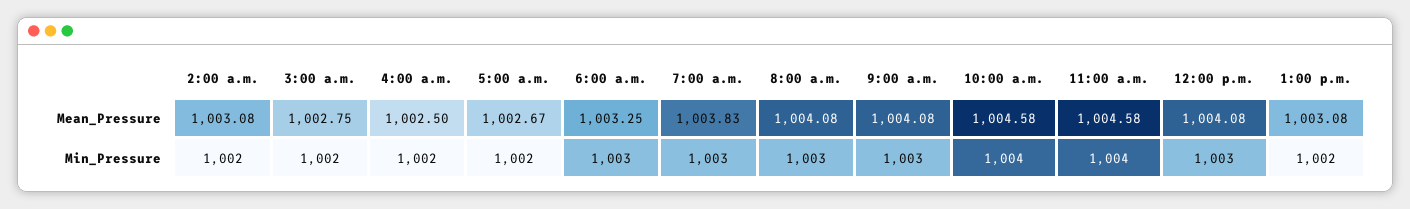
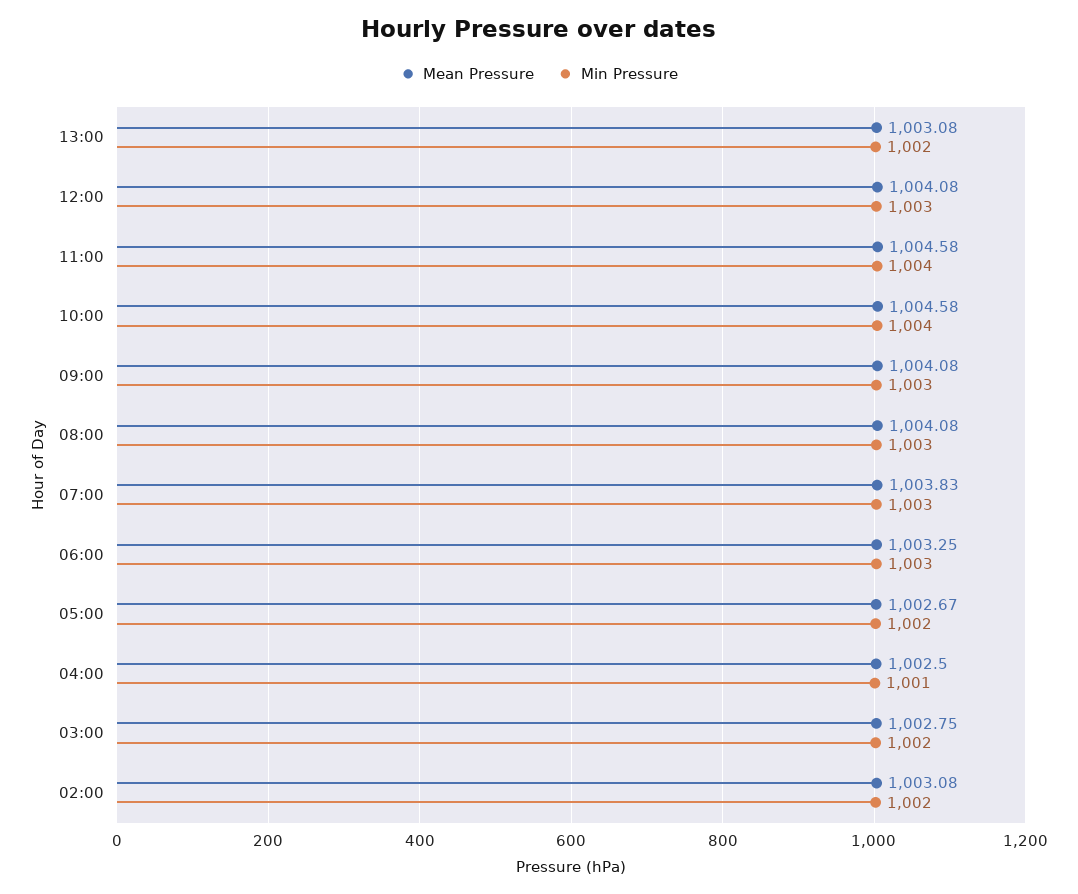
Min_Pressure, 4:00 a.m.: 1002 -> 1001

